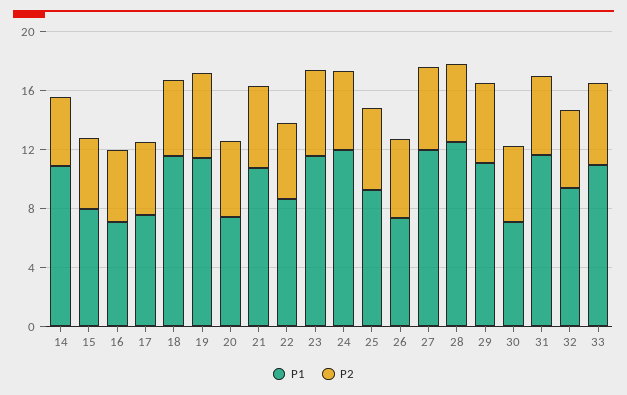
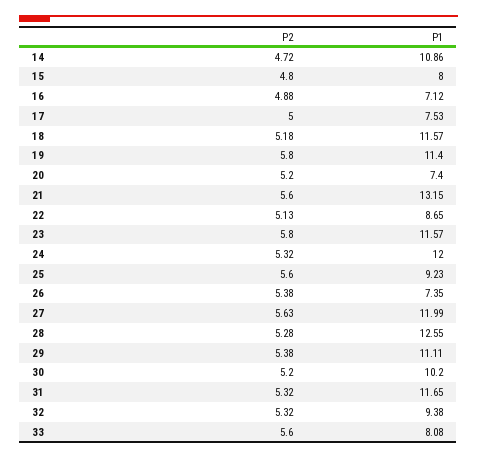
P1, 21: 11 -> 13.15
P1, 30: 7 -> 10.2
P1, 33: 11 -> 8.08

